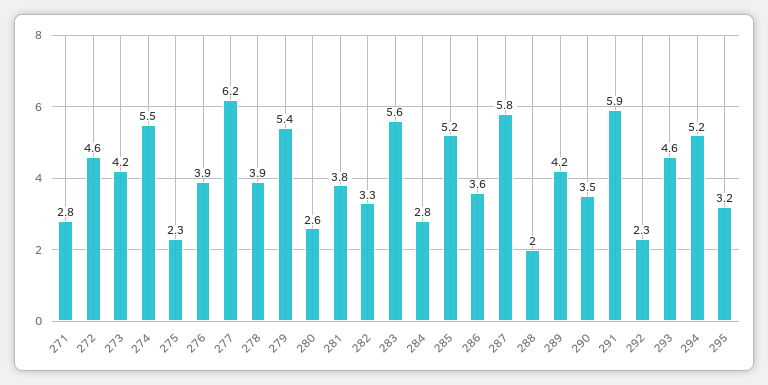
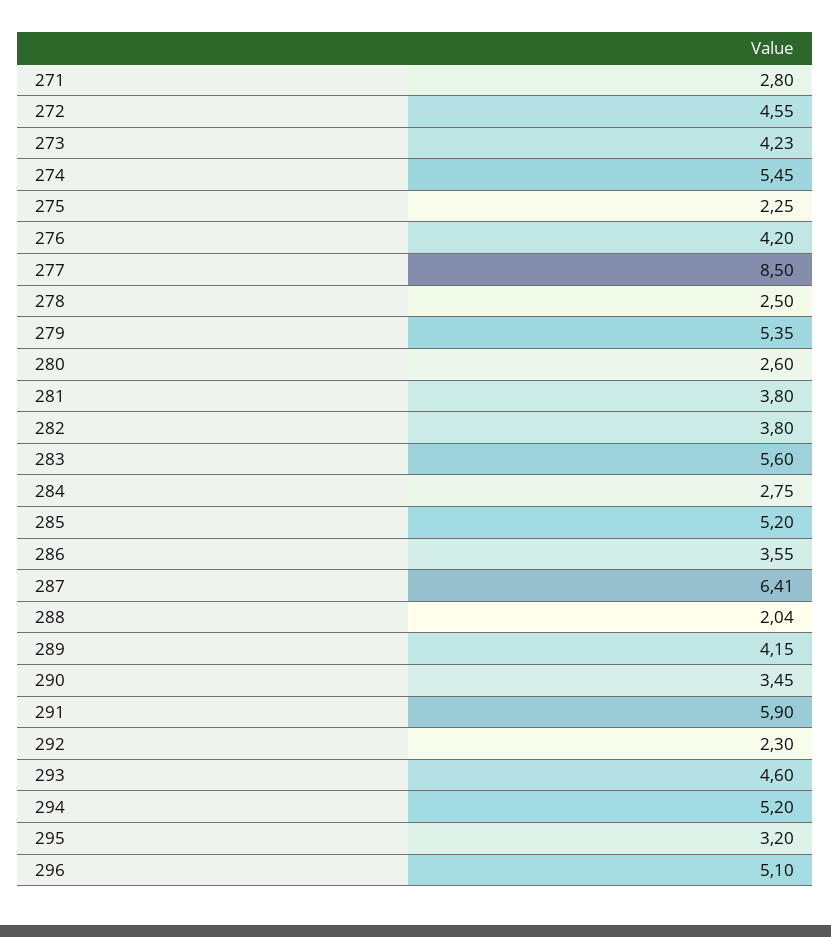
276: 3.9 -> 4.2
277: 6.2 -> 8.5
278: 3.9 -> 2.5
282: 3.3 -> 3.8
287: 5.8 -> 6.41
296: none -> 5.1

